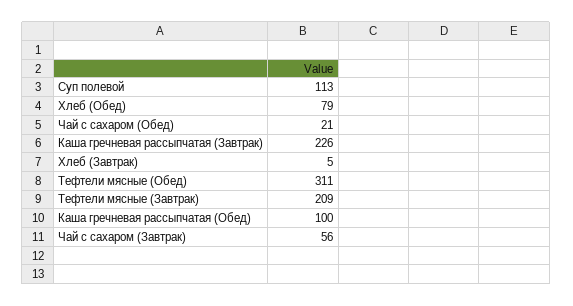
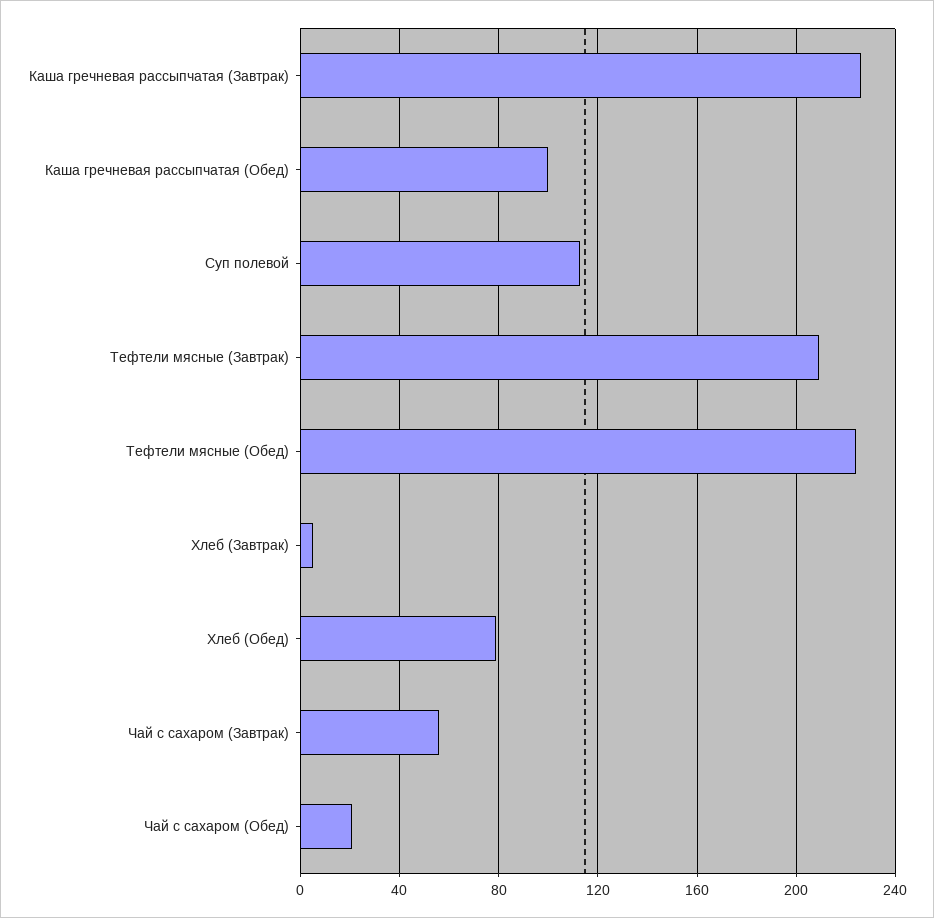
Тефтели мясные (Обед): 311 -> 225

